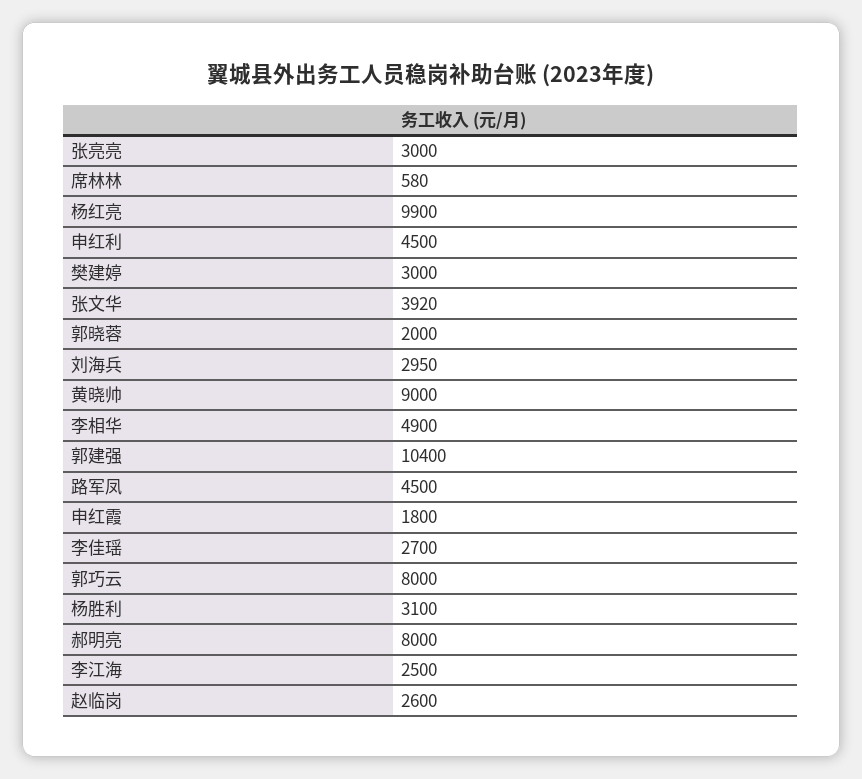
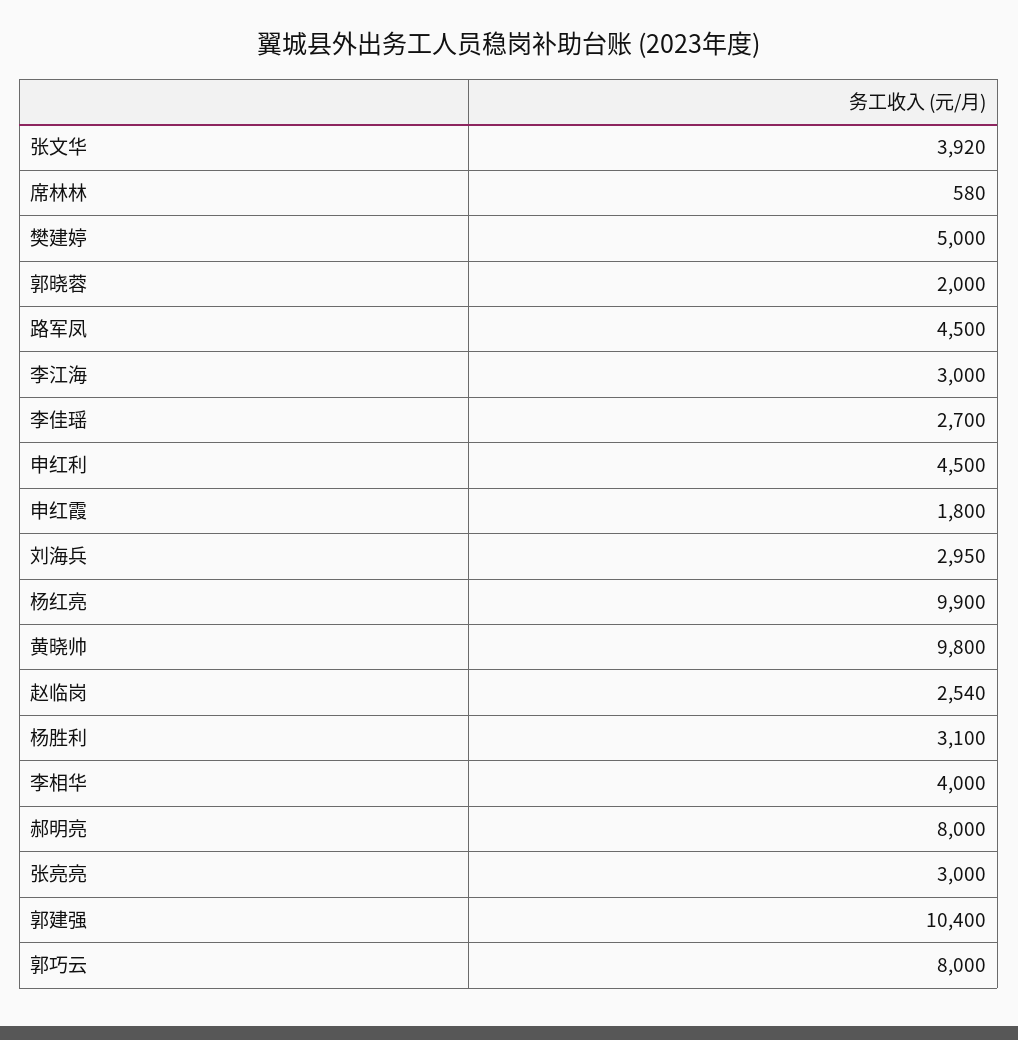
樊建婷: 3000 -> 5000
黄晓帅: 9000 -> 9800
李相华: 4900 -> 4000
李江海: 2500 -> 3000
赵临岗: 2600 -> 2540

